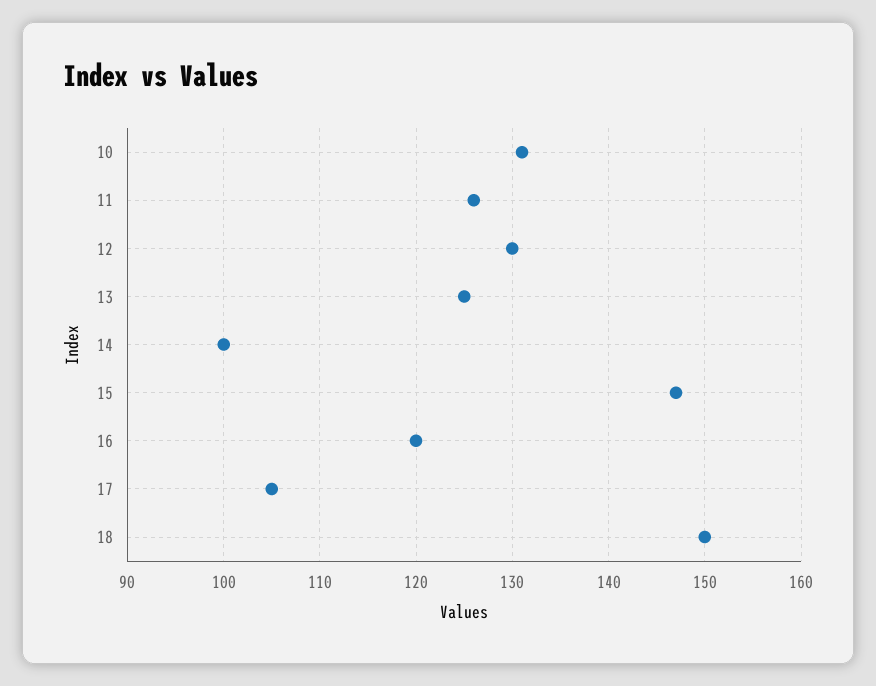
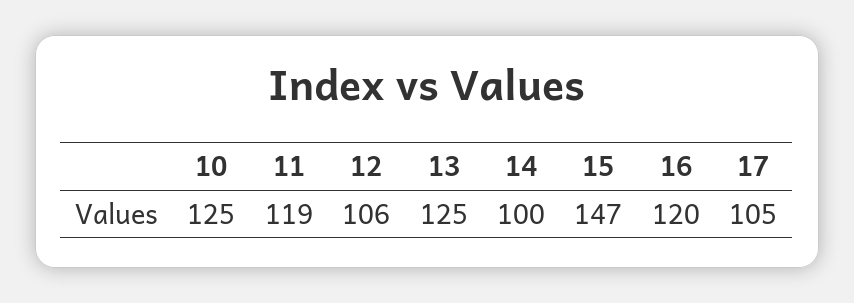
10: 131 -> 125
11: 126 -> 119
12: 130 -> 106
18: 150 -> none

